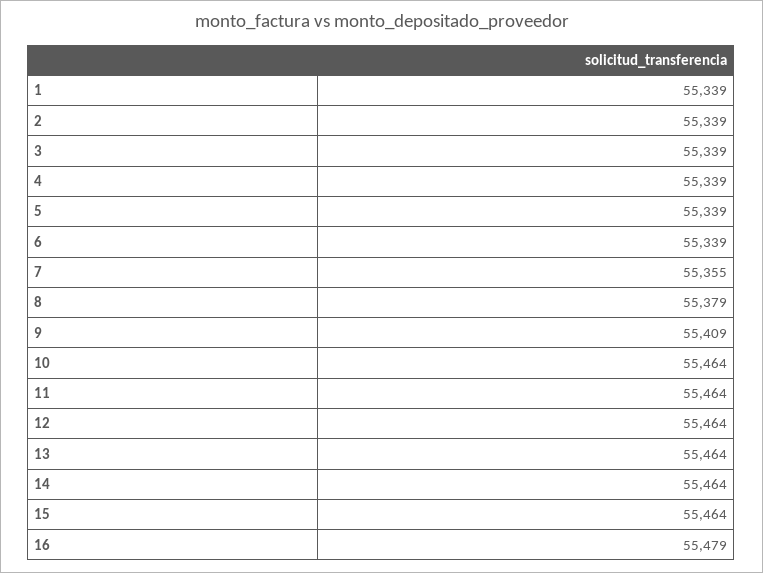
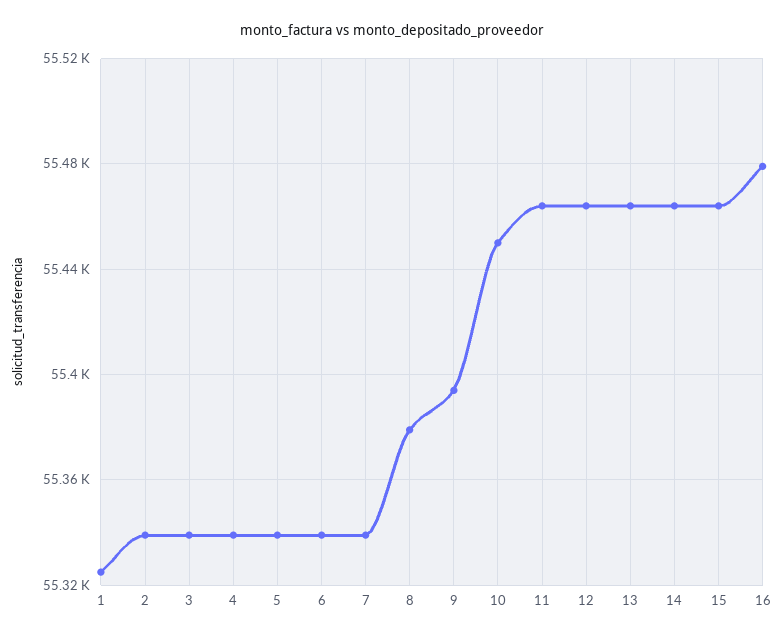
1: 55339 -> 55325
7: 55355 -> 55340
9: 55409 -> 55395
10: 55464 -> 55450

